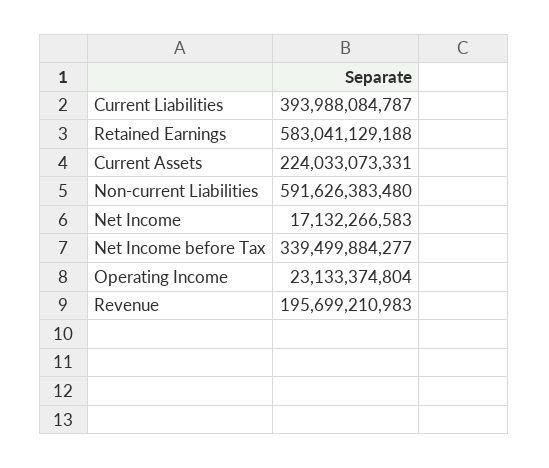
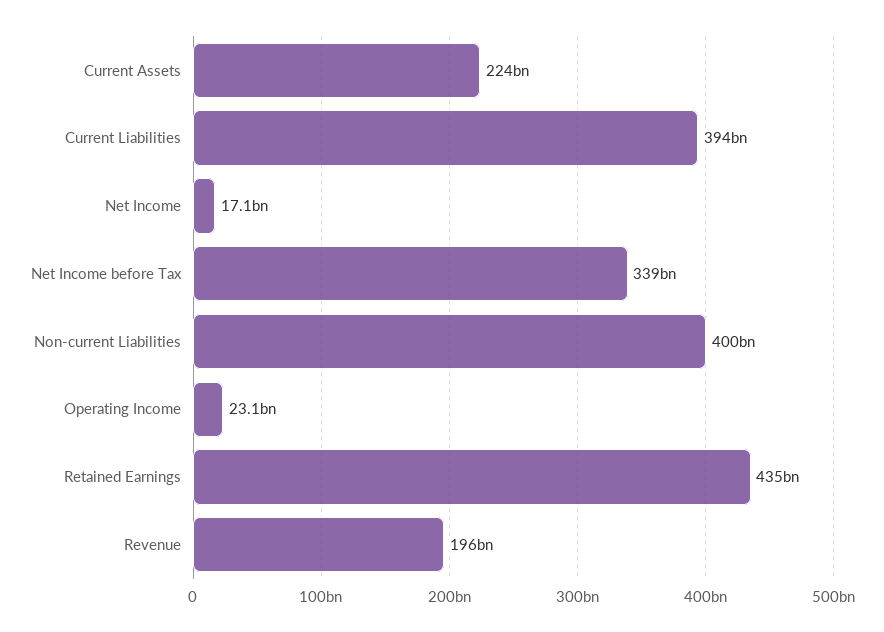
Retained Earnings: 583041129188 -> 435000000000
Non-current Liabilities: 591626383480 -> 400000000000

